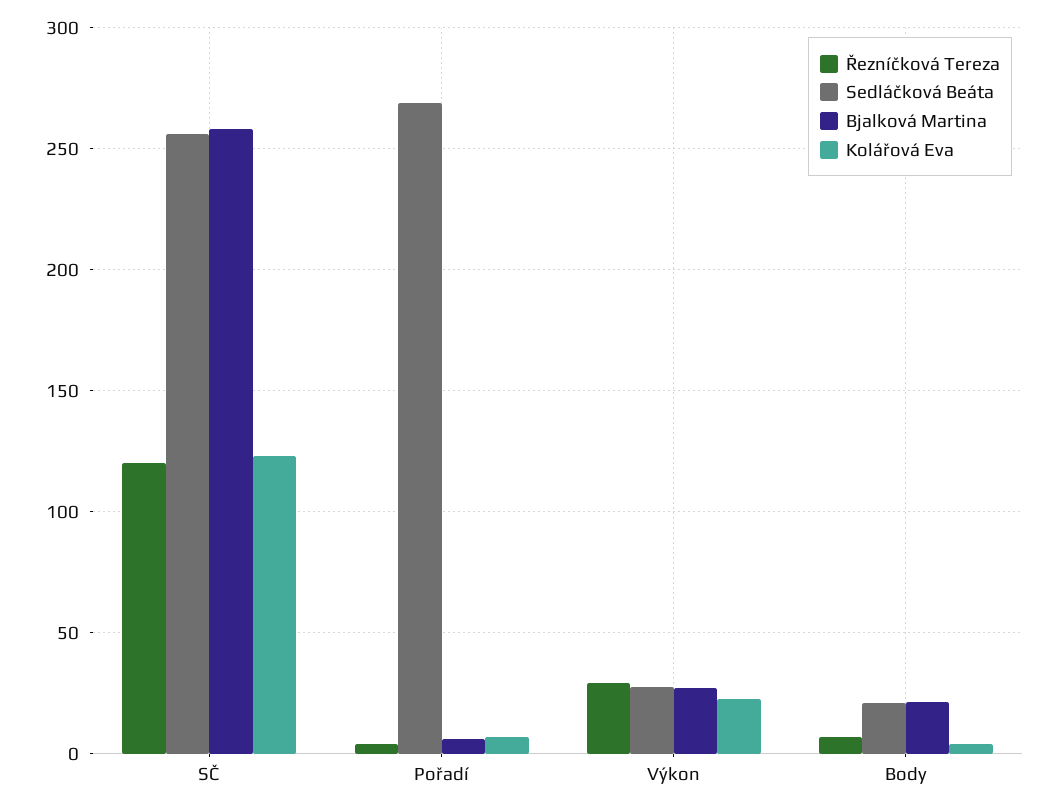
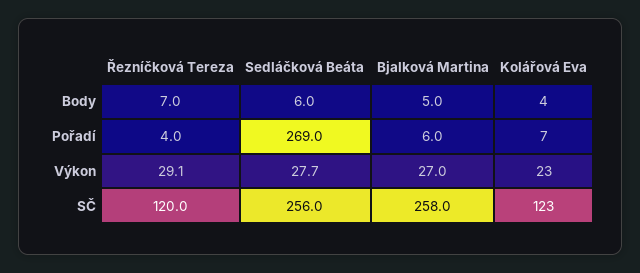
Sedláčková Beáta, Body: 20 -> 6
Bjalková Martina, Body: 20 -> 5

